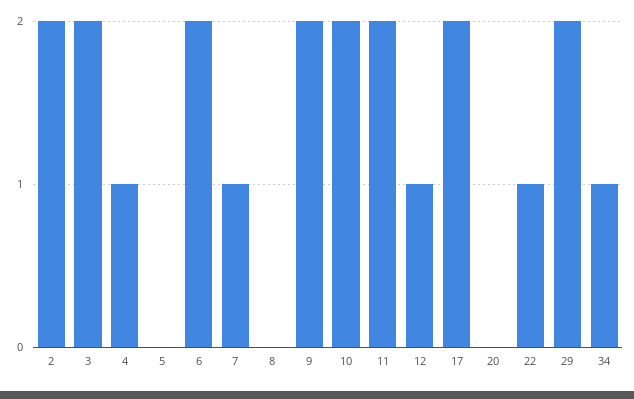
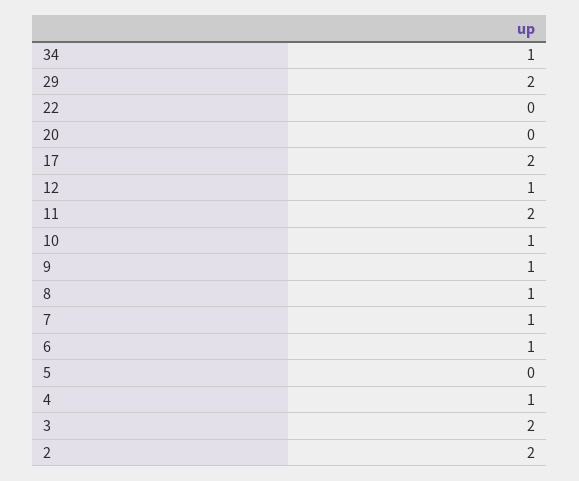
6: 2 -> 1
8: 0 -> 1
9: 2 -> 1
10: 2 -> 1
22: 1 -> 0

